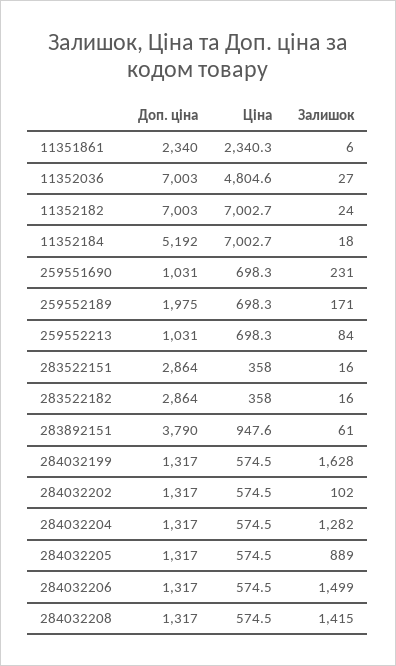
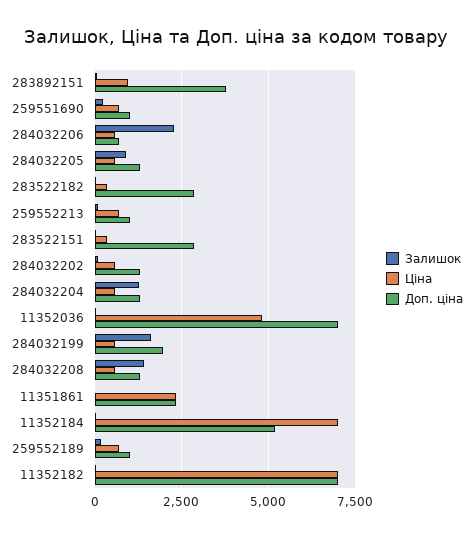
Доп. ціна, 259552189: 1975 -> 1000
Доп. ціна, 284032199: 1317 -> 2000
Доп. ціна, 284032206: 1317 -> 750
Залишок, 284032206: 1499 -> 2250

